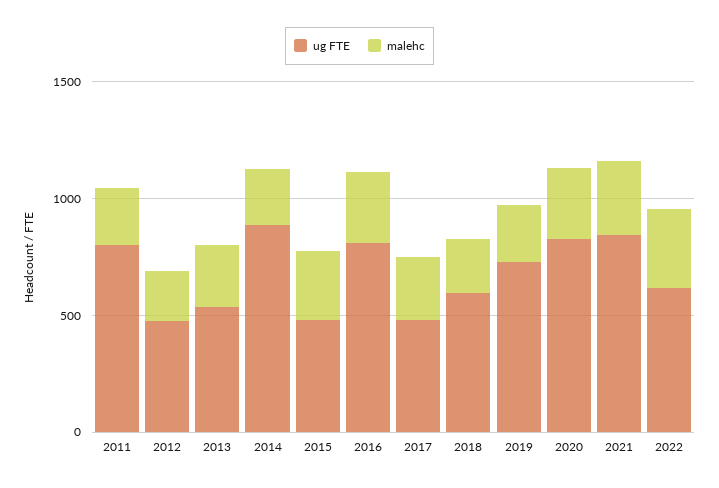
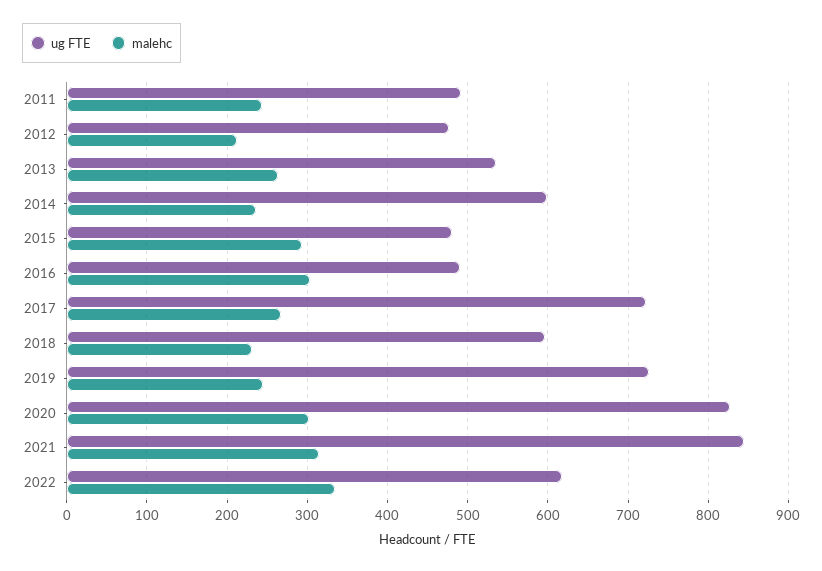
ug FTE, 2011: 800 -> 490
ug FTE, 2014: 900 -> 600
ug FTE, 2016: 800 -> 490
ug FTE, 2017: 500 -> 720

